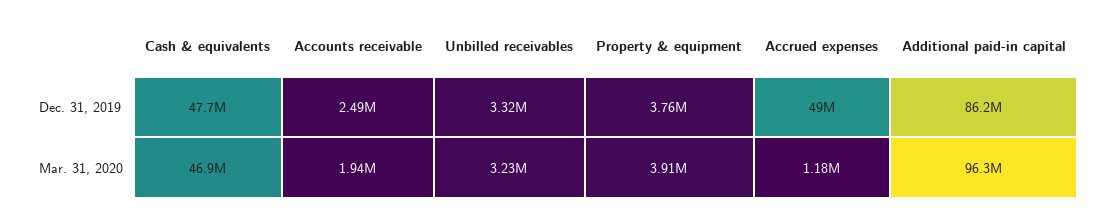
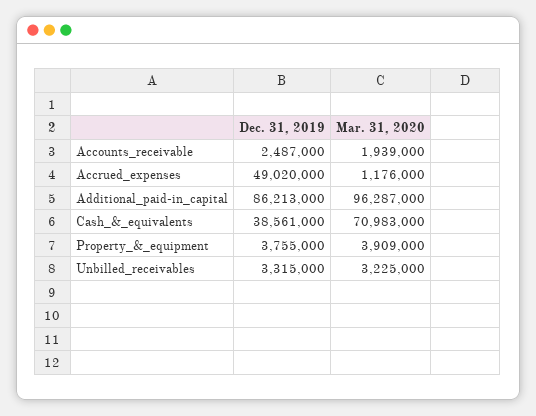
Cash & equivalents, Dec. 31, 2019: 47700000 -> 38561000
Cash & equivalents, Mar. 31, 2020: 46900000 -> 70983000

